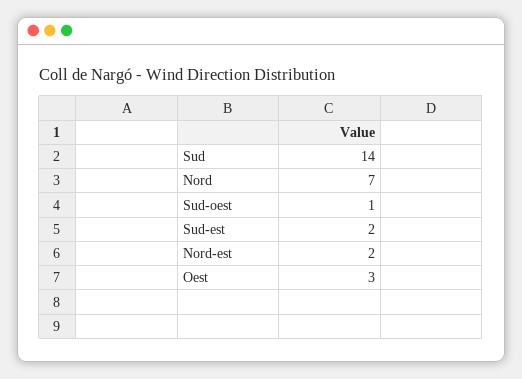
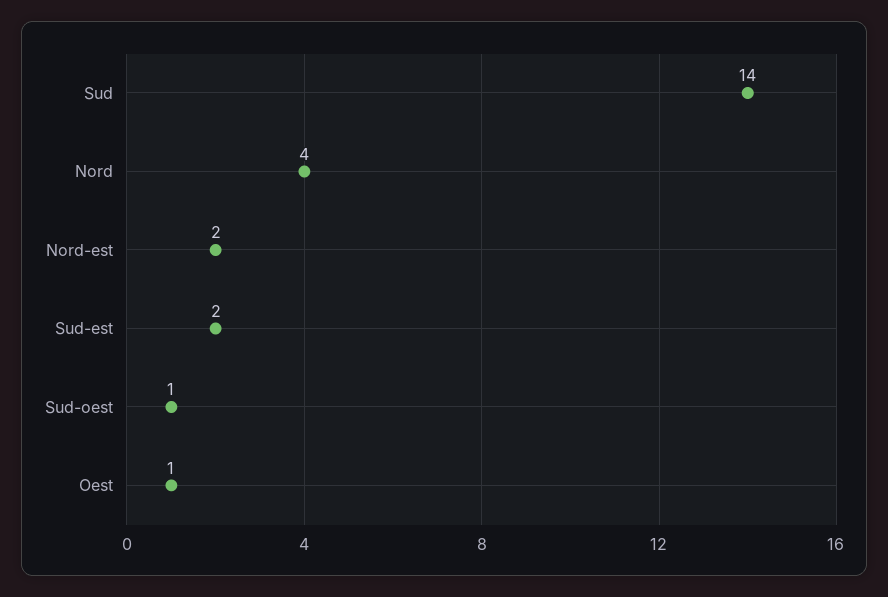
Nord: 7 -> 4
Oest: 3 -> 1

